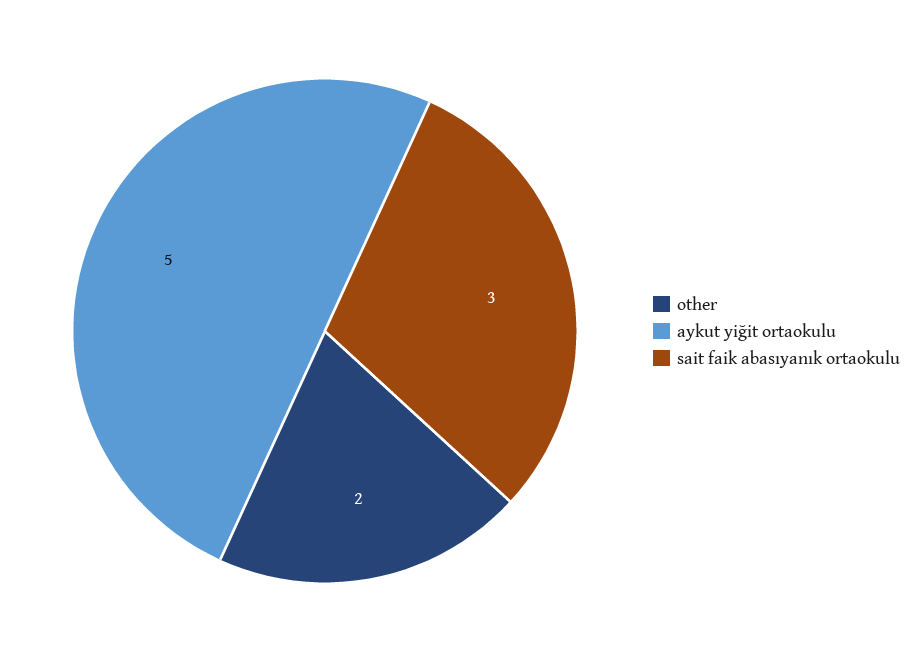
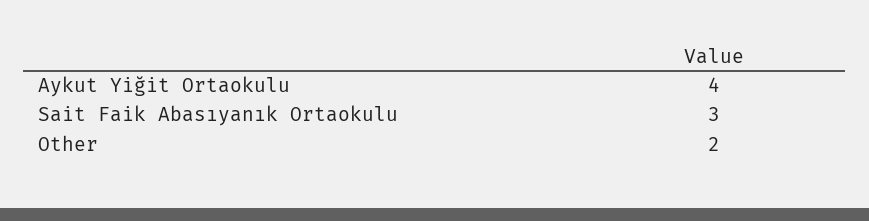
aykut yiğit ortaokulu: 5 -> 4

